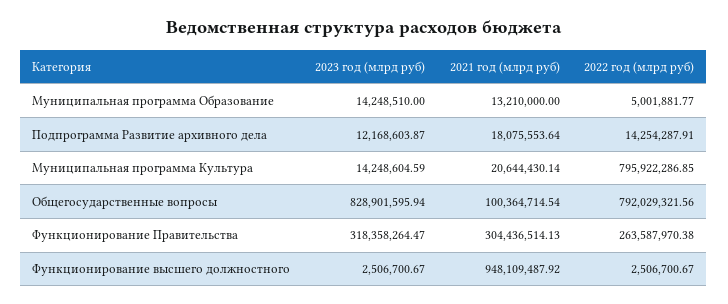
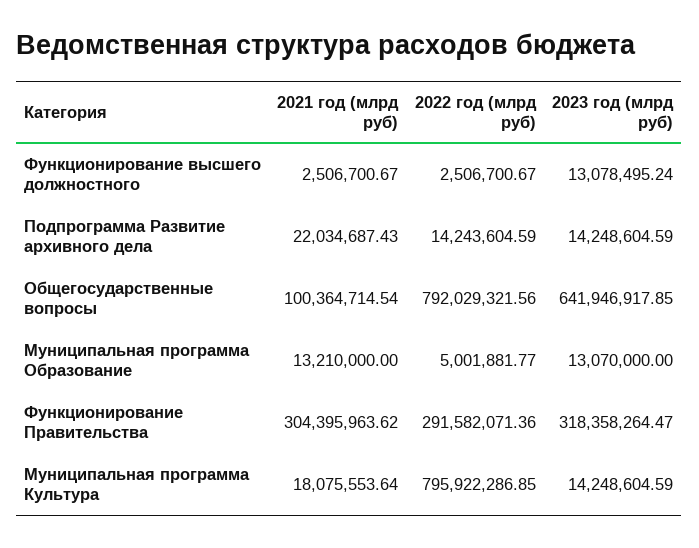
2023 год (млрд руб), Муниципальная программа Образование: 14248510 -> 13070000
2023 год (млрд руб), Подпрограмма Развитие архивного дела: 12168603.87 -> 14248604.59
2021 год (млрд руб), Подпрограмма Развитие архивного дела: 18075553.64 -> 22034687.43
2022 год (млрд руб), Подпрограмма Развитие архивного дела: 14254287.91 -> 14243604.59
2021 год (млрд руб), Муниципальная программа Культура: 20644430.14 -> 18075553.64
2023 год (млрд руб), Общегосударственные вопросы: 828901595.94 -> 641946917.85
2021 год (млрд руб), Функционирование Правительства: 304436514.13 -> 304395963.62
2022 год (млрд руб), Функционирование Правительства: 263587970.38 -> 291582071.36
2023 год (млрд руб), Функционирование высшего должностного: 2506700.67 -> 13078495.24
2021 год (млрд руб), Функционирование высшего должностного: 948109487.92 -> 2506700.67

